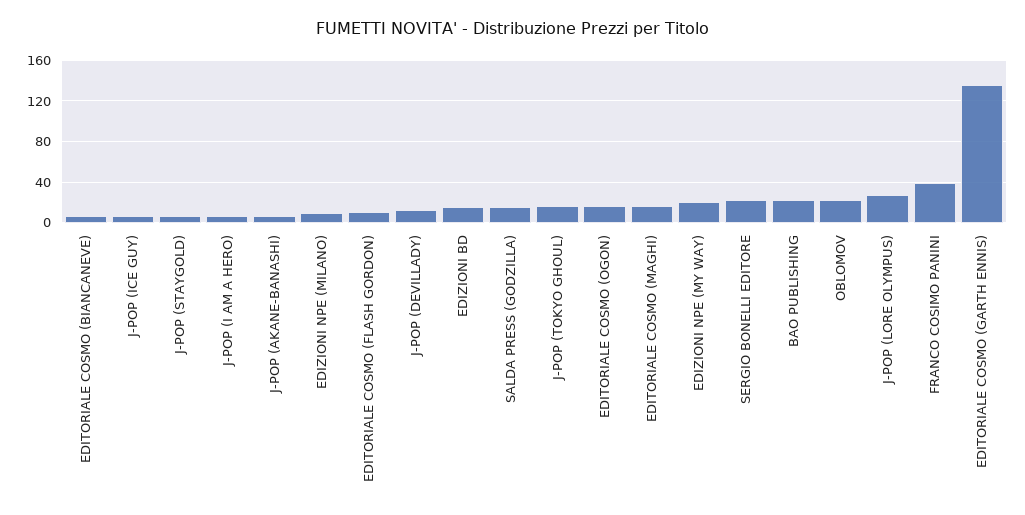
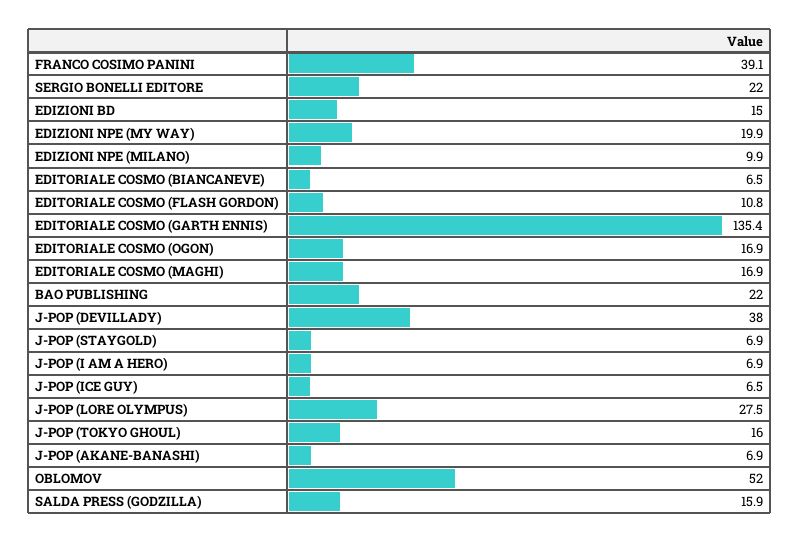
J-POP (DEVILLADY): 10 -> 38
OBLOMOV: 20 -> 52

